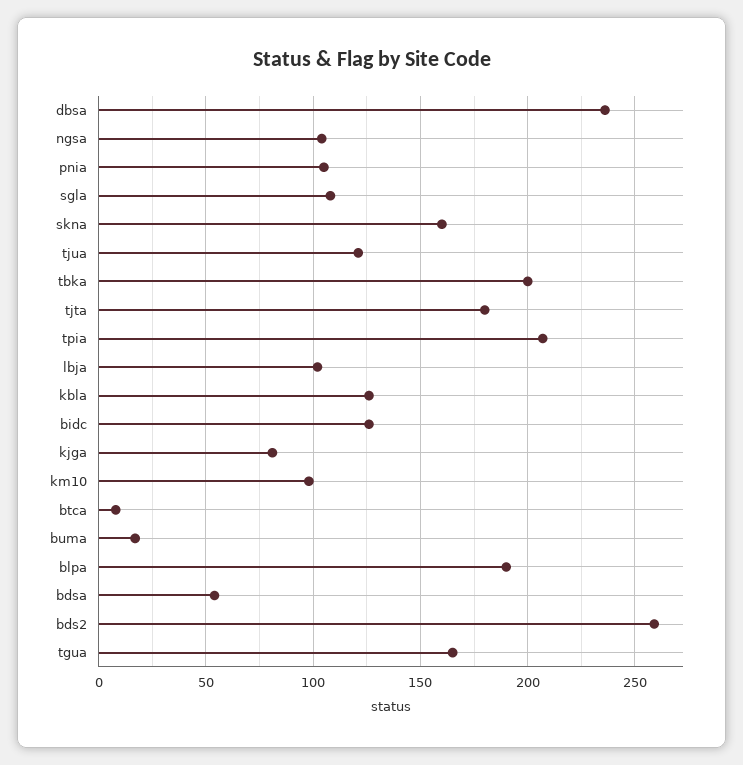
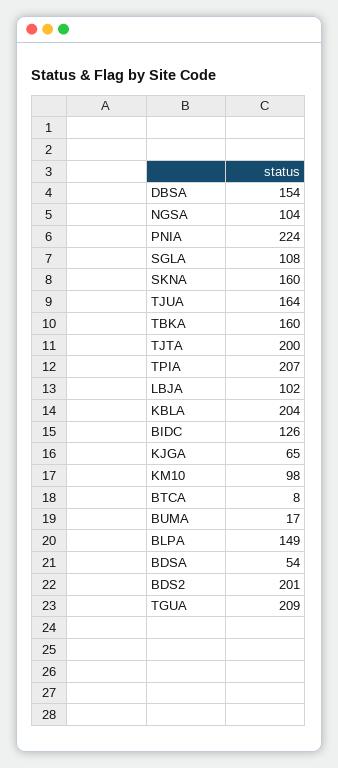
dbsa: 235 -> 154
pnia: 105 -> 224
tjua: 120 -> 164
tbka: 200 -> 160
tjta: 180 -> 200
kbla: 125 -> 204
kjga: 80 -> 65
blpa: 190 -> 149
bds2: 260 -> 201
tgua: 165 -> 209

